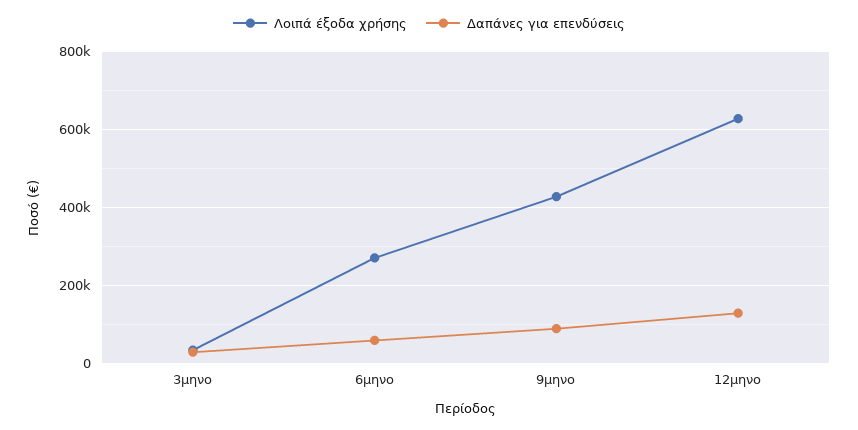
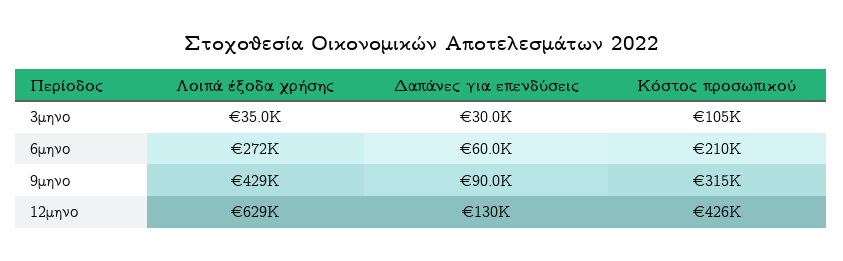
Κόστος προσωπικού, 3μηνο: none -> 105000
Κόστος προσωπικού, 6μηνο: none -> 210000
Κόστος προσωπικού, 9μηνο: none -> 315000
Κόστος προσωπικού, 12μηνο: none -> 426000

